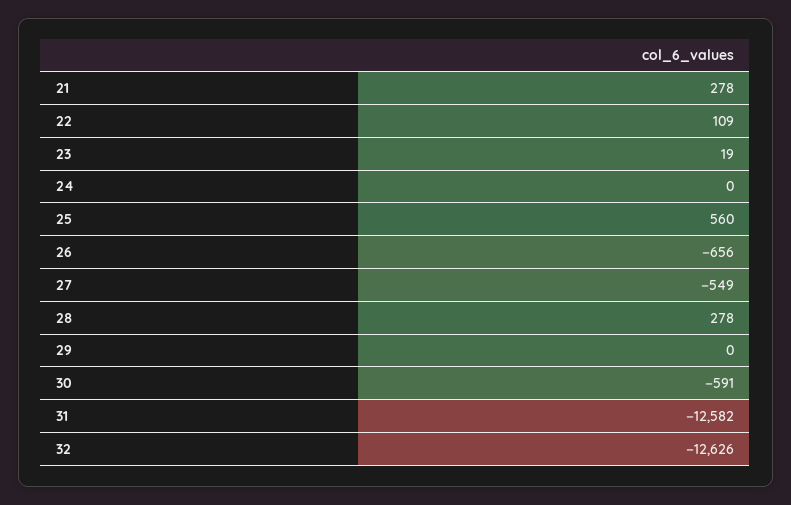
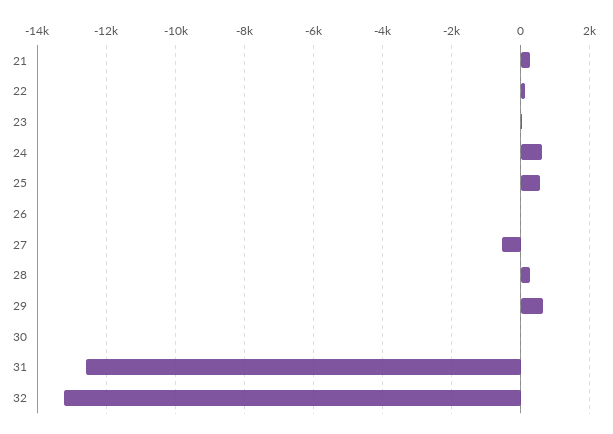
24: 0 -> 600
26: -656 -> 0
29: 0 -> 600
30: -591 -> 0
32: -12626 -> -13200

